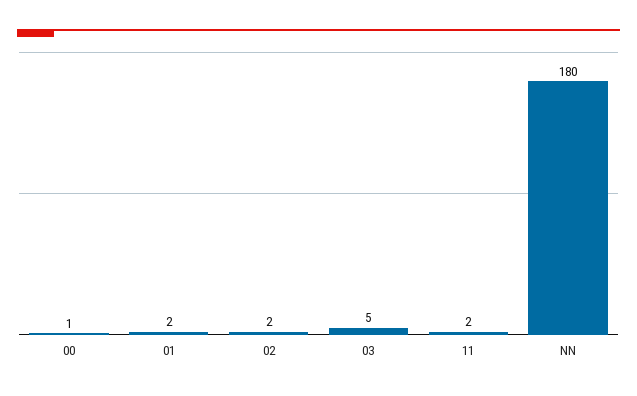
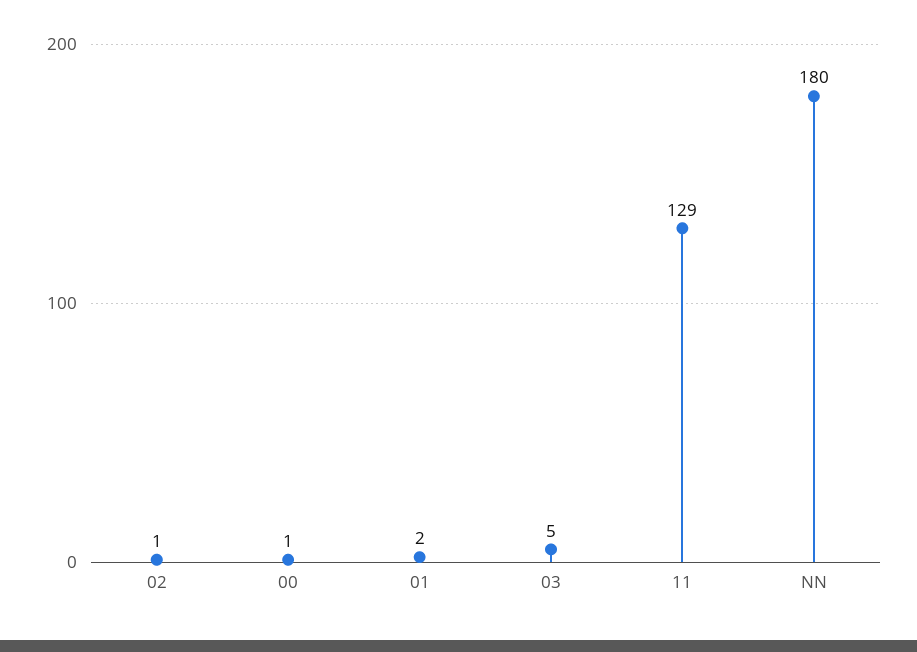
02: 2 -> 1
11: 2 -> 129

